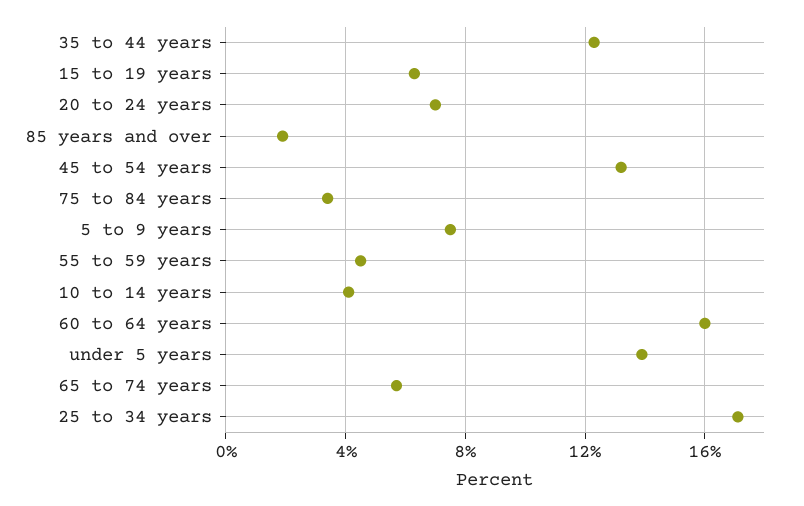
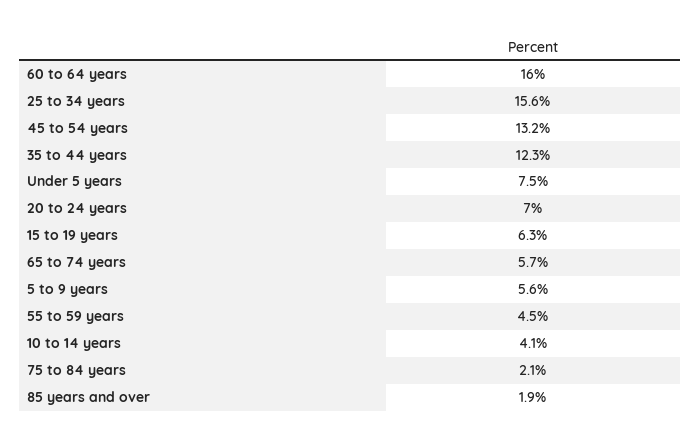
75 to 84 years: 3.5 -> 2.1
5 to 9 years: 7.5 -> 5.6
under 5 years: 14 -> 7.5
25 to 34 years: 17 -> 15.6

